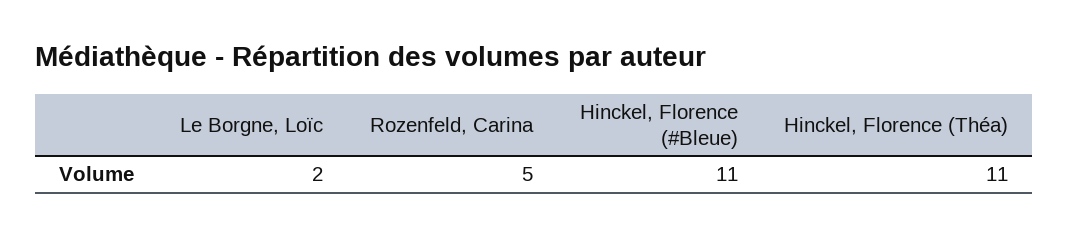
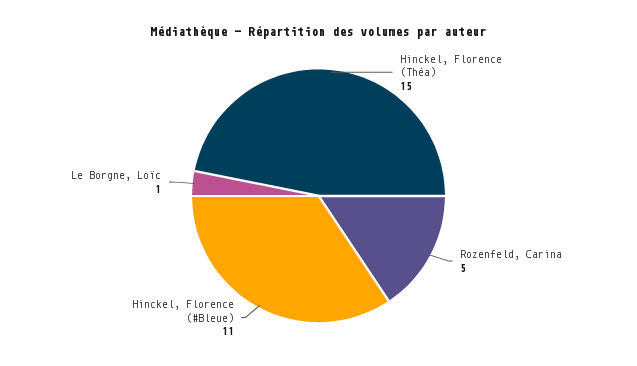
Le Borgne, Loïc: 2 -> 1
Hinckel, Florence (Théa): 11 -> 15

